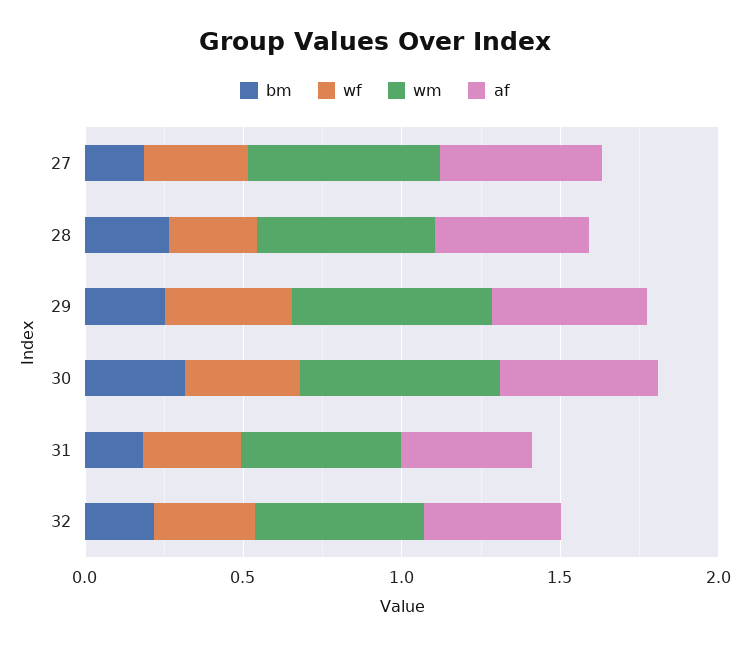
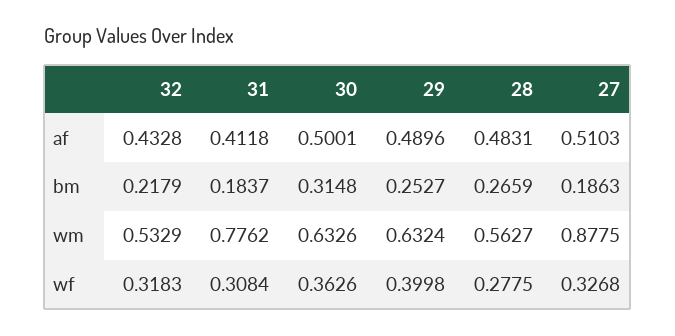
wm, 27: 0.6 -> 0.8775
wm, 31: 0.5 -> 0.7762

